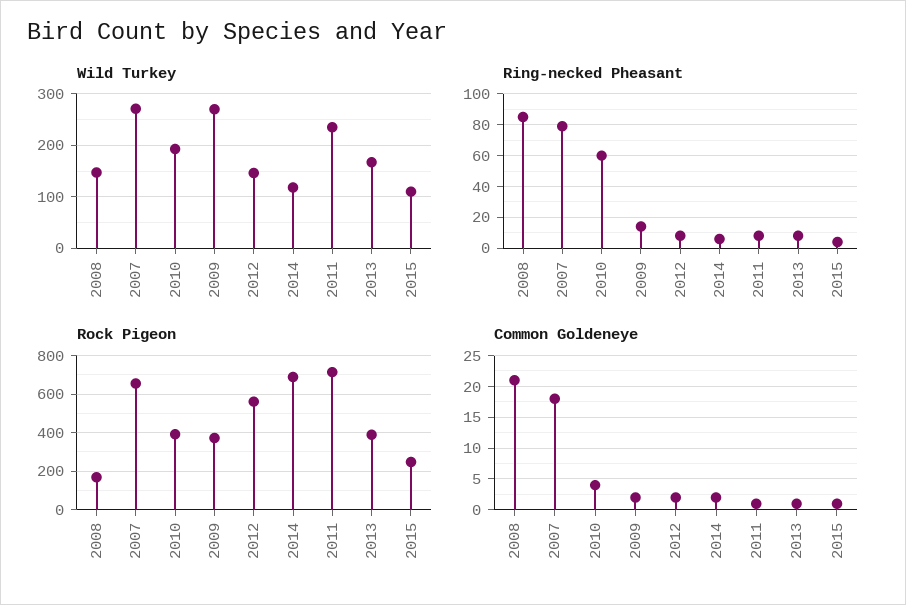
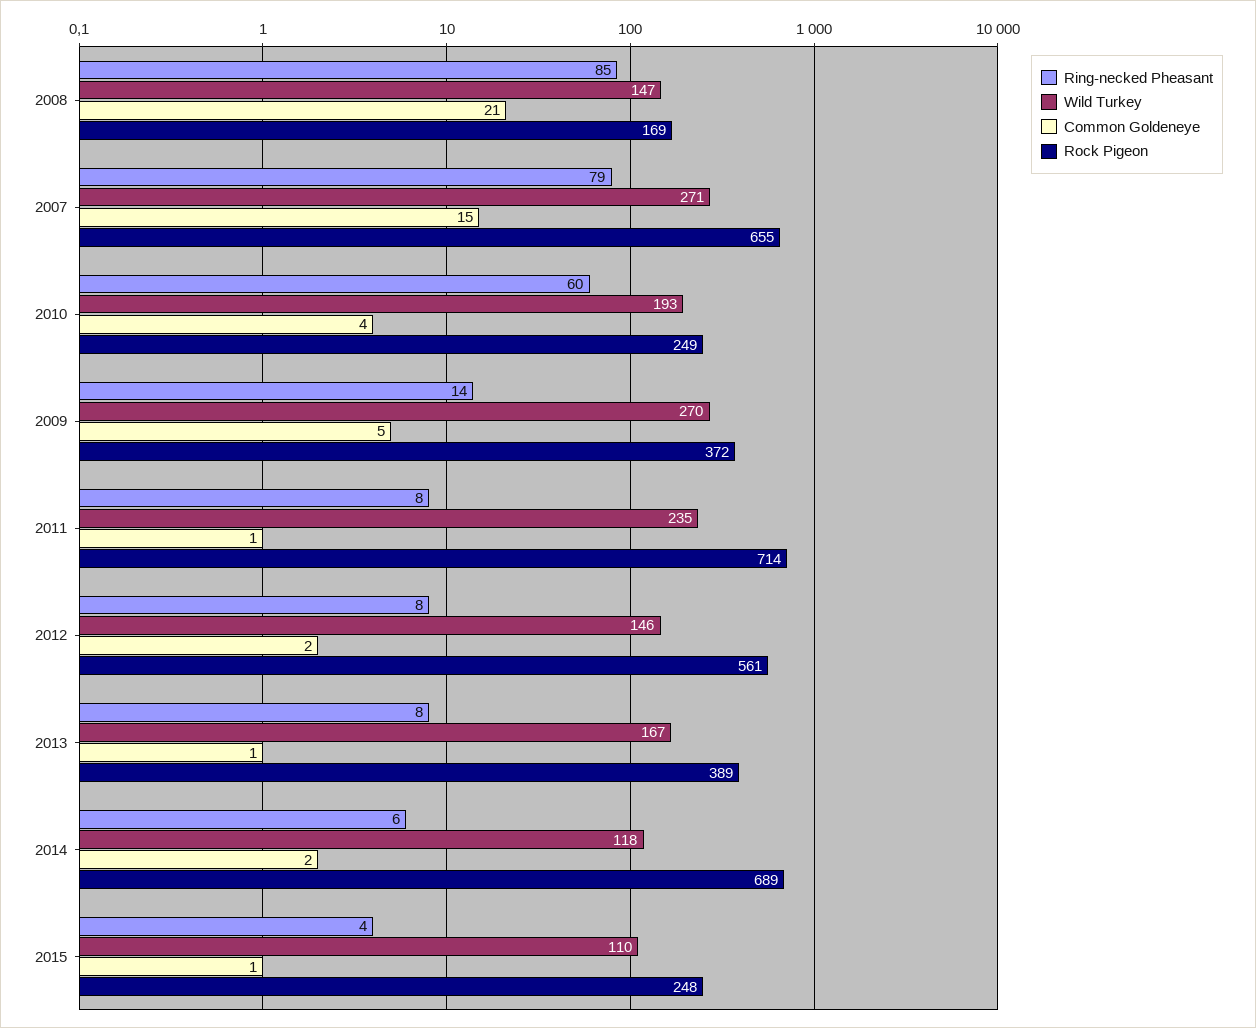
Rock Pigeon, 2010: 400 -> 249
Common Goldeneye, 2007: 18 -> 15
Common Goldeneye, 2009: 2 -> 5

